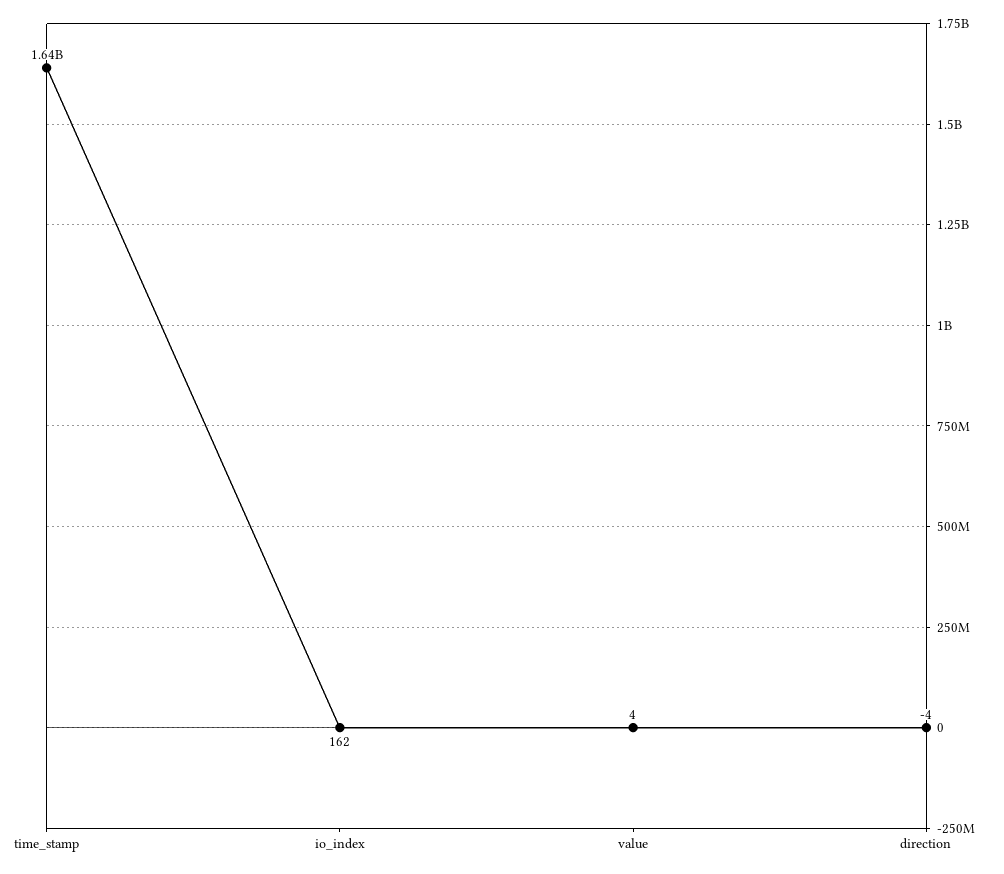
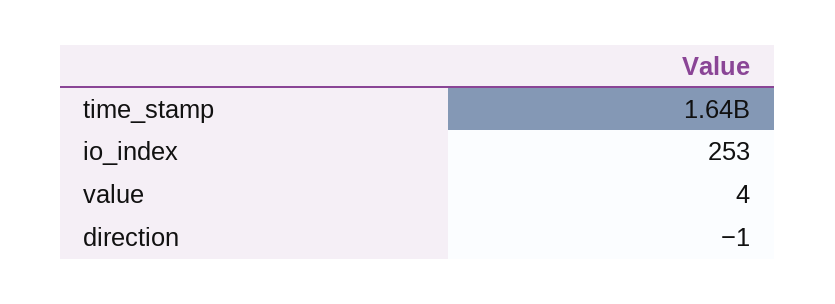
io_index: 162 -> 253
direction: -4 -> -1

